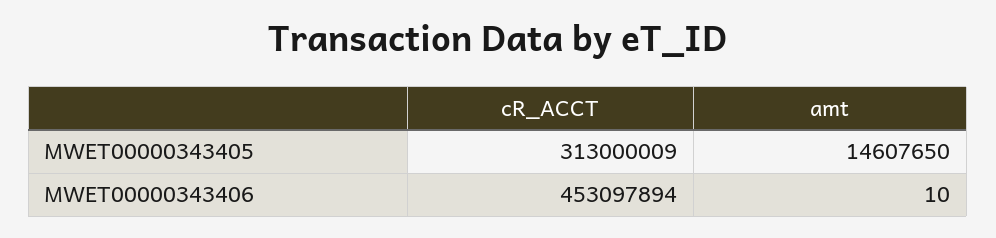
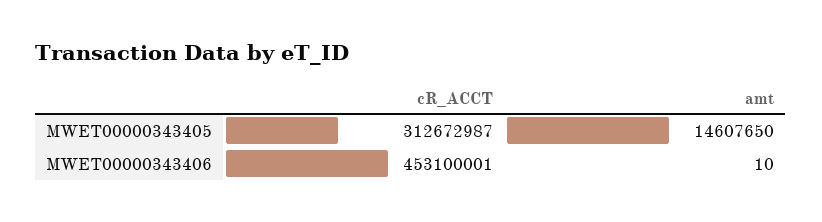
cR_ACCT, MWET00000343405: 313000009 -> 312672987
cR_ACCT, MWET00000343406: 453097894 -> 453100001

